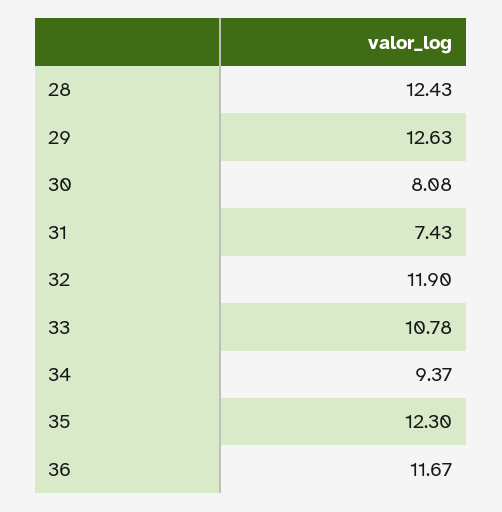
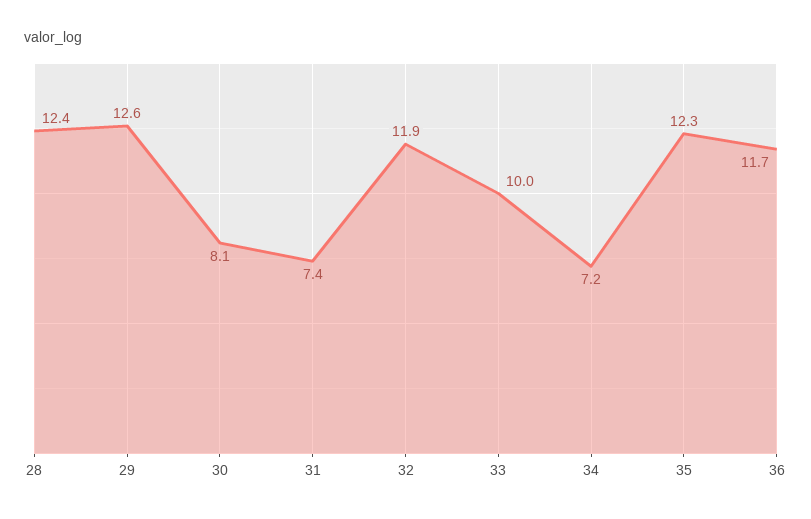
33: 10.78 -> 10
34: 9.37 -> 7.2

